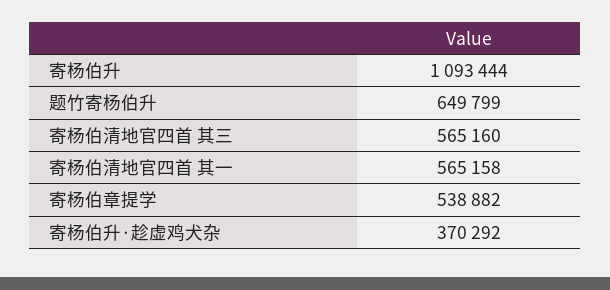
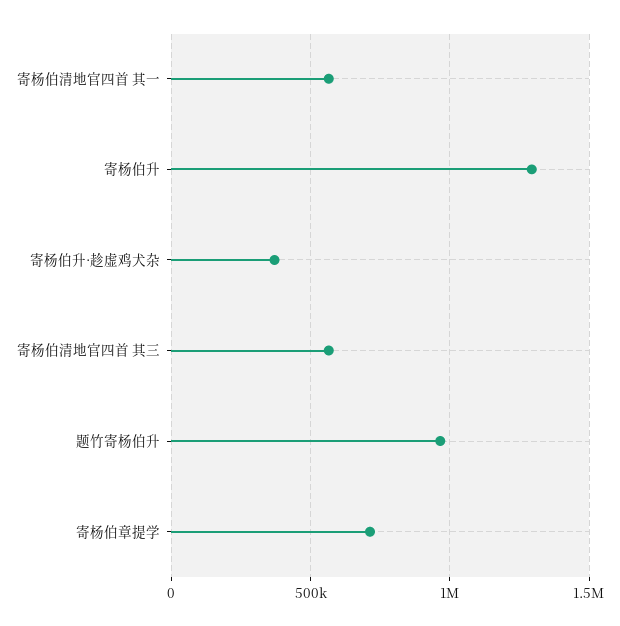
寄杨伯升: 1093444 -> 1300000
题竹寄杨伯升: 649799 -> 950000
寄杨伯章提学: 538882 -> 700000

